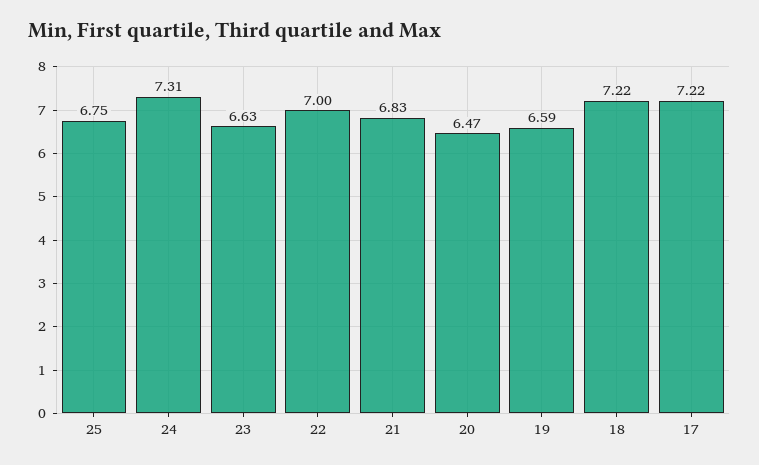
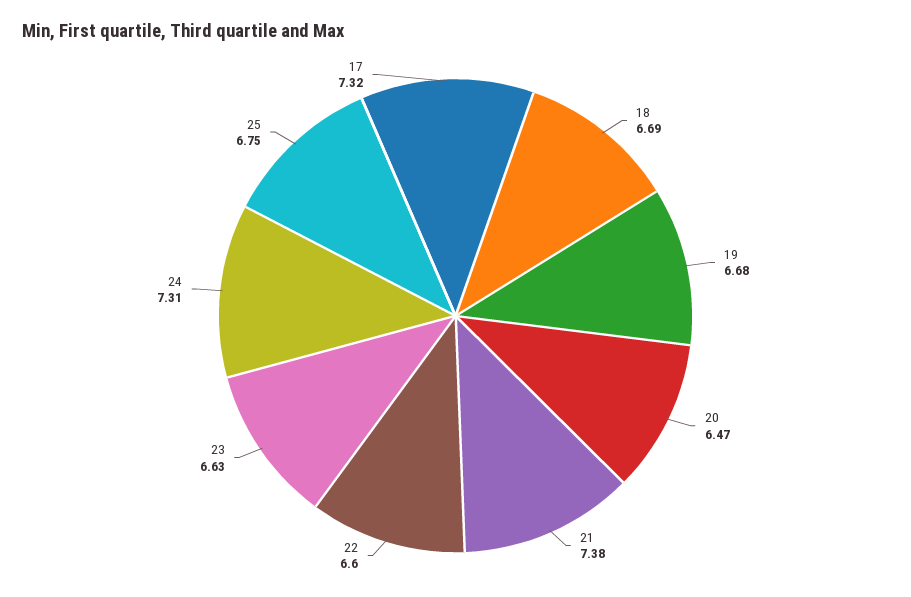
22: 7 -> 6.6
21: 6.83 -> 7.38
19: 6.59 -> 6.68
18: 7.22 -> 6.69
17: 7.22 -> 7.32

